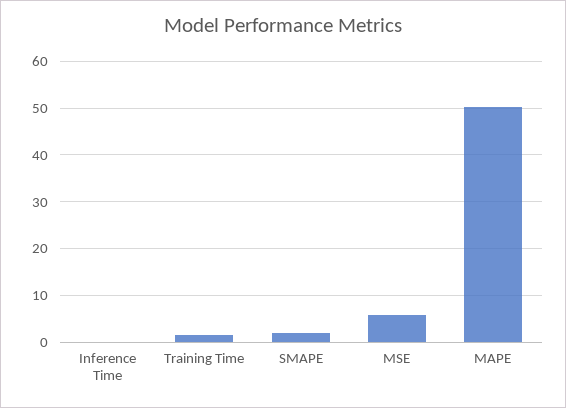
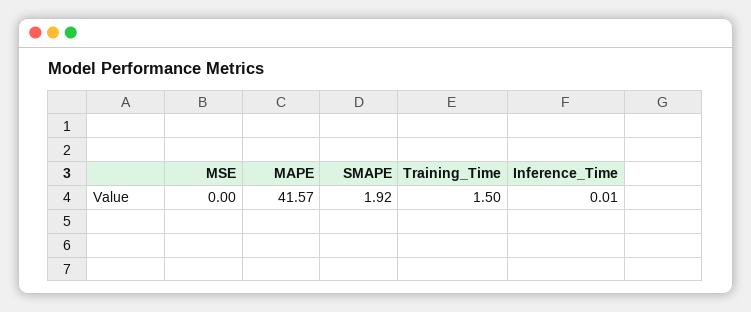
MSE: 6 -> 0
MAPE: 50 -> 41.57

